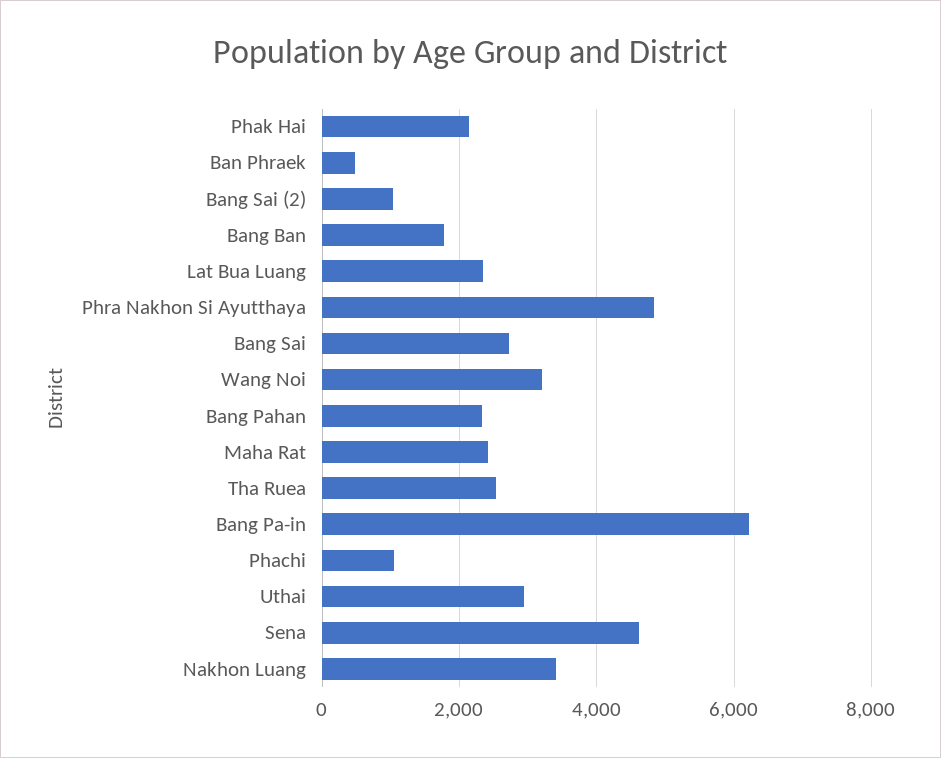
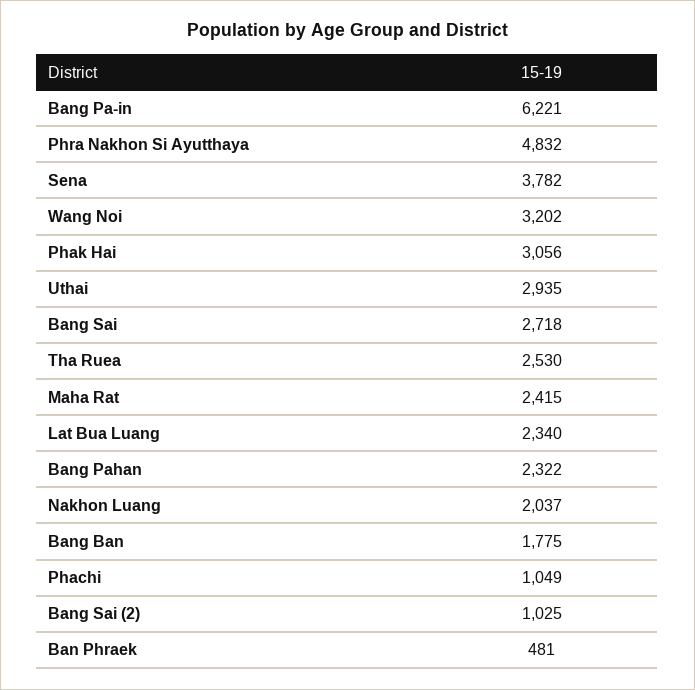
Phak Hai: 2200 -> 3056
Sena: 4600 -> 3782
Nakhon Luang: 3400 -> 2037

